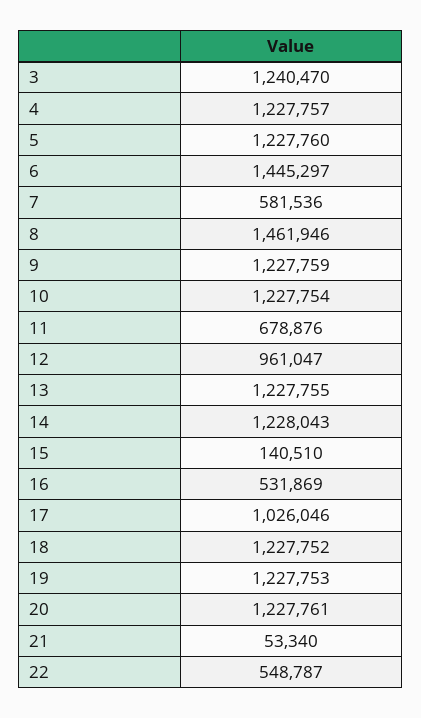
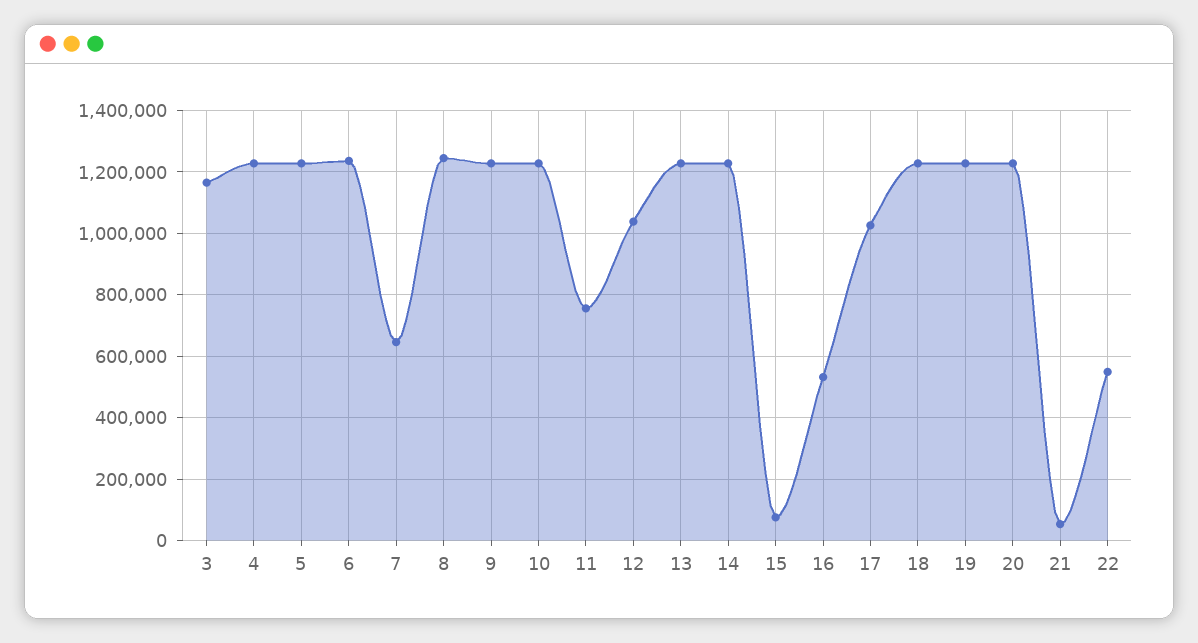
3: 1240470 -> 1160000
6: 1445297 -> 1240000
7: 581536 -> 640000
8: 1461946 -> 1240000
11: 678876 -> 760000
12: 961047 -> 1040000
15: 140510 -> 80000

